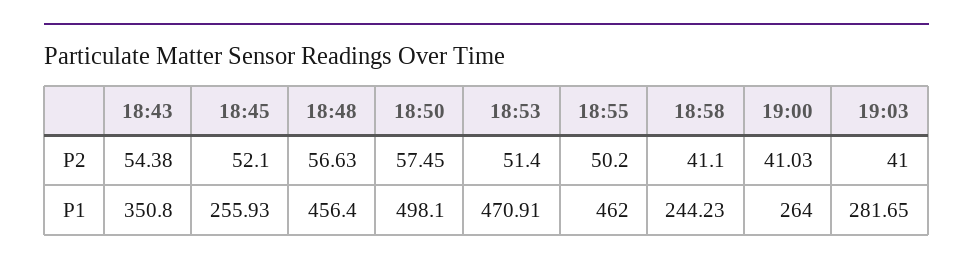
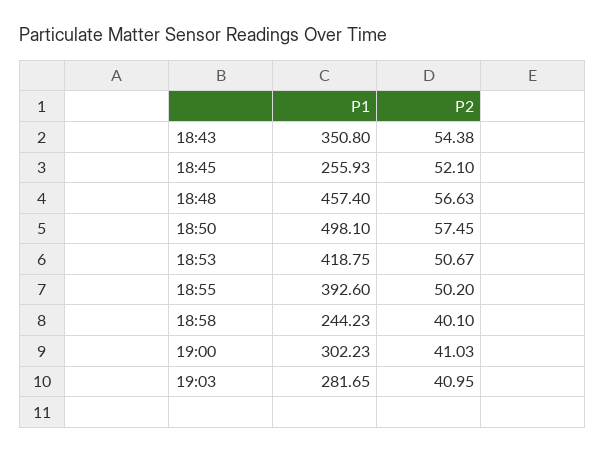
18:53, P2: 51.4 -> 50.67
18:58, P2: 41.1 -> 40.1
19:03, P2: 41 -> 40.95
18:48, P1: 456.4 -> 457.4
18:53, P1: 470.91 -> 418.75
18:55, P1: 462 -> 392.6
19:00, P1: 264 -> 302.23

